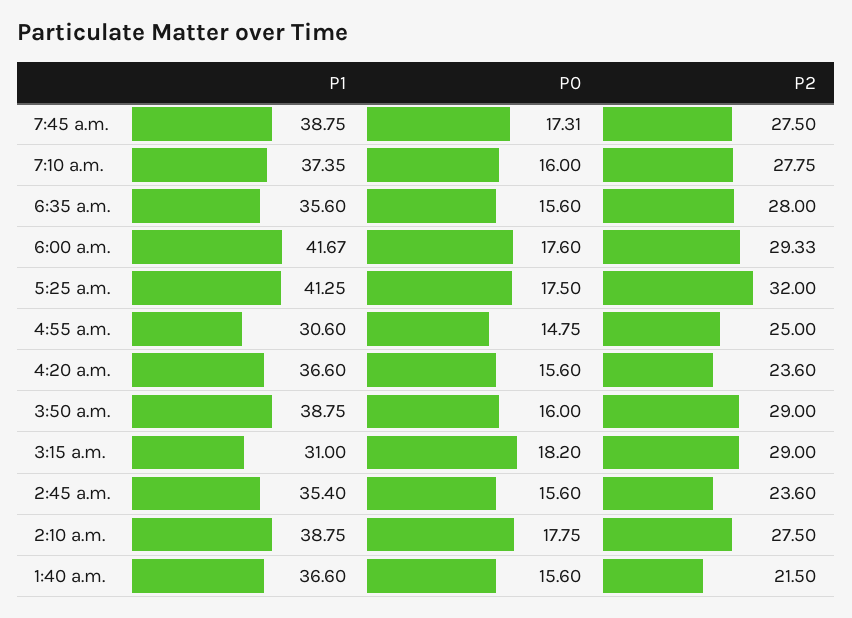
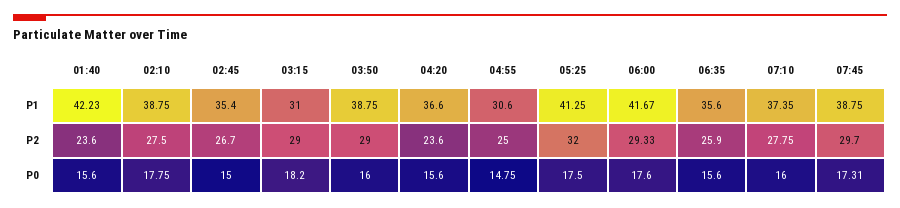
P2, 7:45 a.m.: 27.5 -> 29.7
P2, 6:35 a.m.: 28 -> 25.9
P0, 2:45 a.m.: 15.6 -> 15
P2, 2:45 a.m.: 23.6 -> 26.7
P1, 1:40 a.m.: 36.6 -> 42.23
P2, 1:40 a.m.: 21.5 -> 23.6

